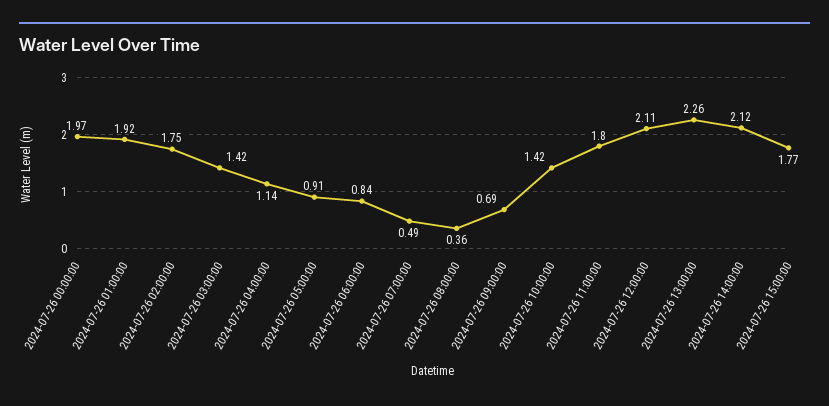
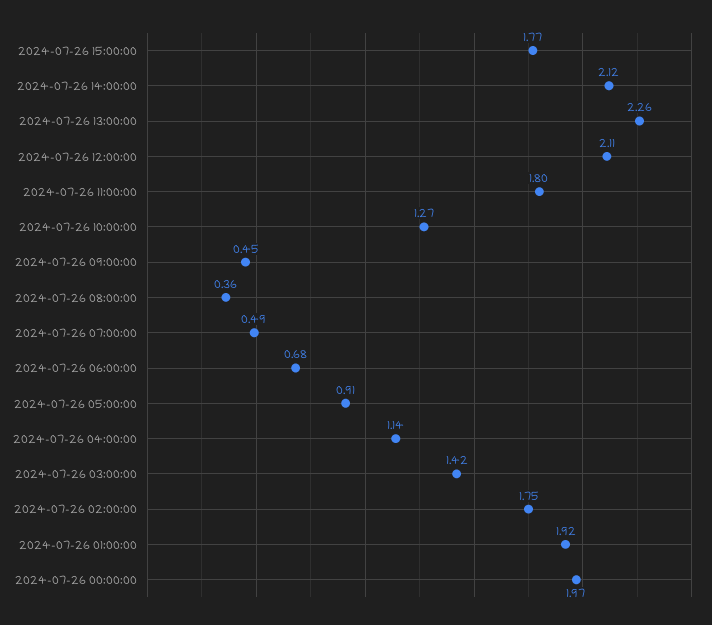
2024-07-26 06:00:00: 0.84 -> 0.68
2024-07-26 09:00:00: 0.69 -> 0.45
2024-07-26 10:00:00: 1.42 -> 1.27

